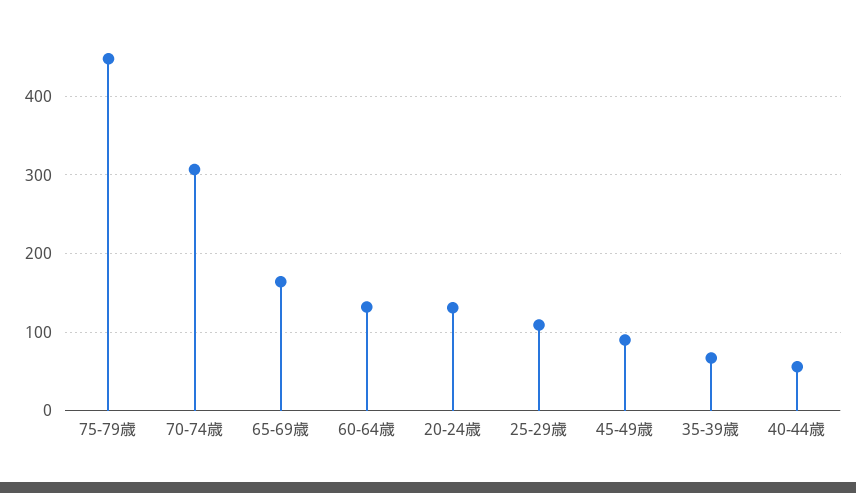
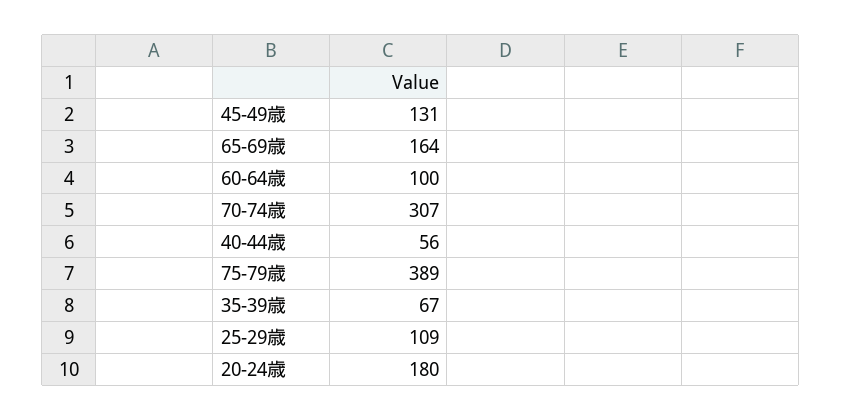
75-79歳: 450 -> 389
60-64歳: 130 -> 100
20-24歳: 130 -> 180
45-49歳: 90 -> 131

